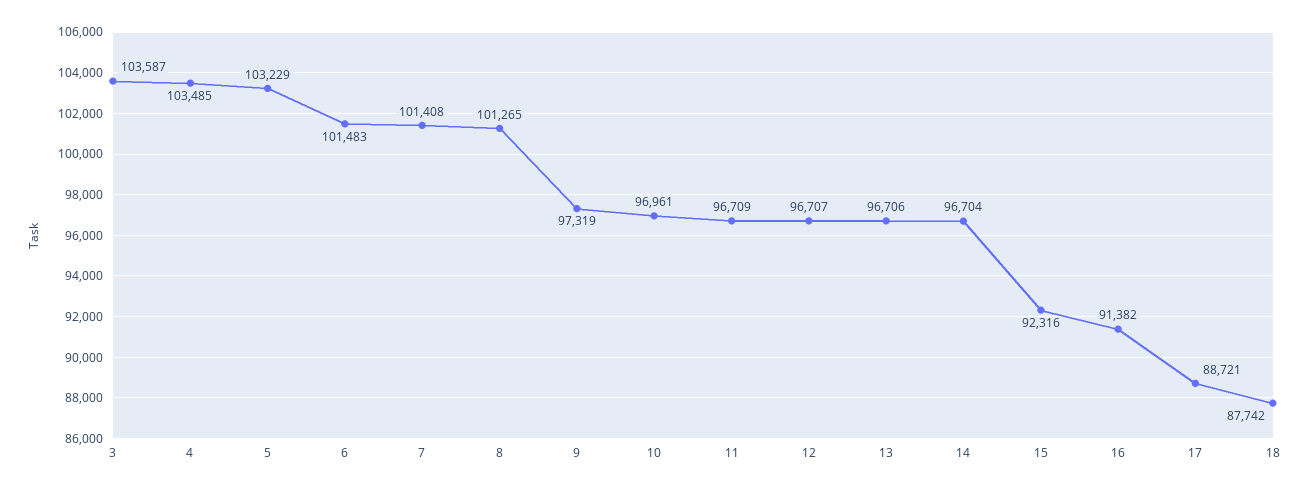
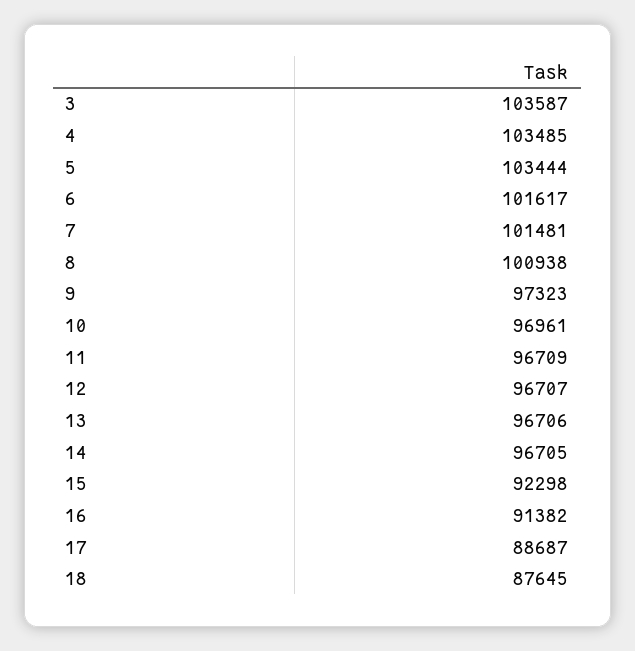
5: 103229 -> 103444
6: 101483 -> 101617
7: 101408 -> 101481
8: 101265 -> 100938
9: 97319 -> 97323
14: 96704 -> 96705
15: 92316 -> 92298
17: 88721 -> 88687
18: 87742 -> 87645

